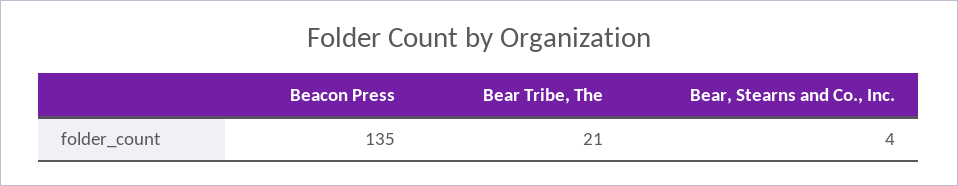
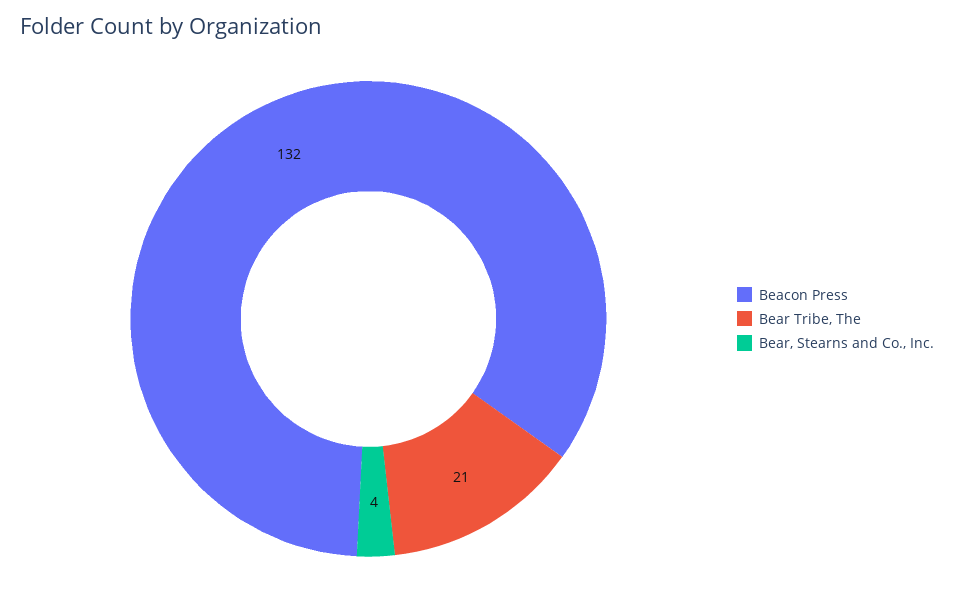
Beacon Press: 135 -> 132

